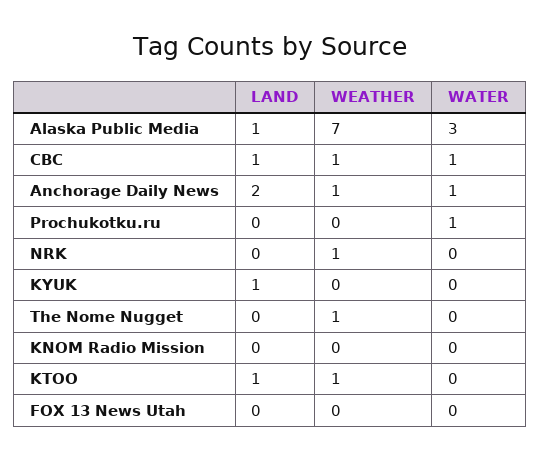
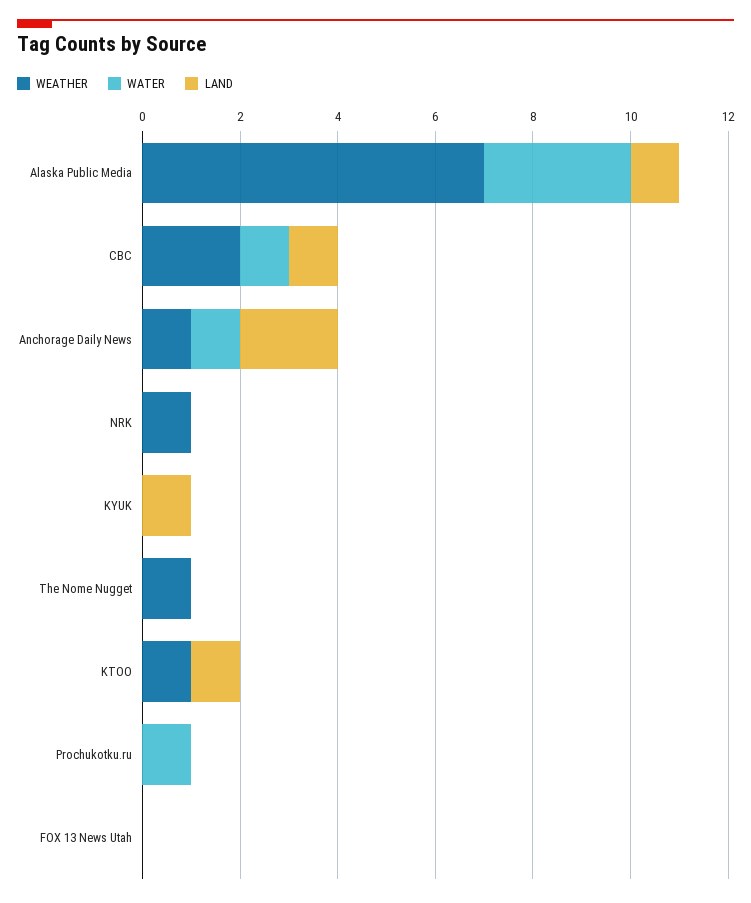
WEATHER, CBC: 1 -> 2
LAND, KNOM Radio Mission: 0 -> none
WEATHER, KNOM Radio Mission: 0 -> none
WATER, KNOM Radio Mission: 0 -> none

